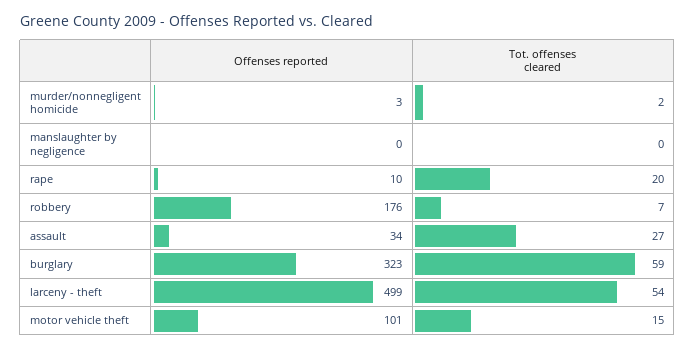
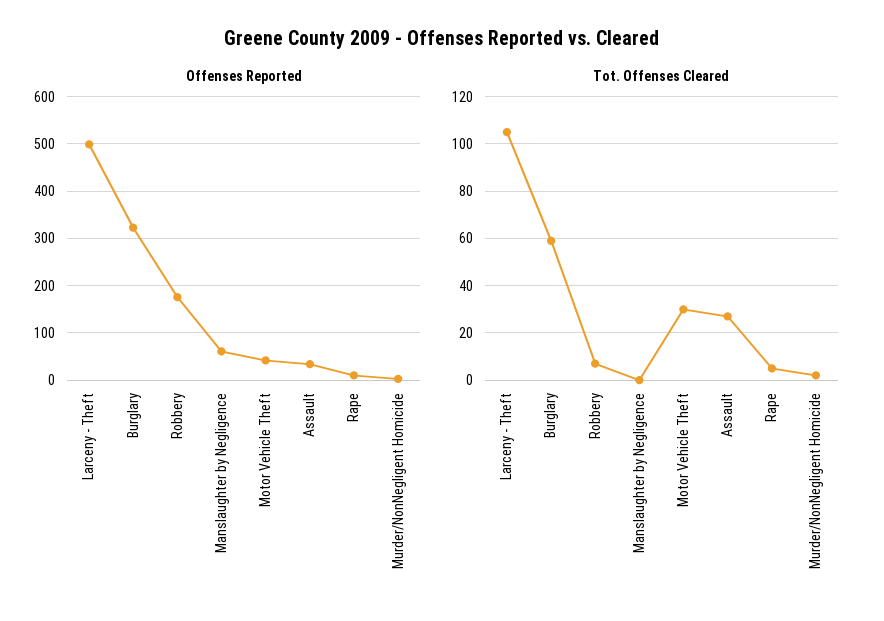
Offenses reported, manslaughter by negligence: 0 -> 60
Tot. offenses cleared, rape: 20 -> 5
Tot. offenses cleared, larceny - theft: 54 -> 105
Offenses reported, motor vehicle theft: 101 -> 40
Tot. offenses cleared, motor vehicle theft: 15 -> 30

